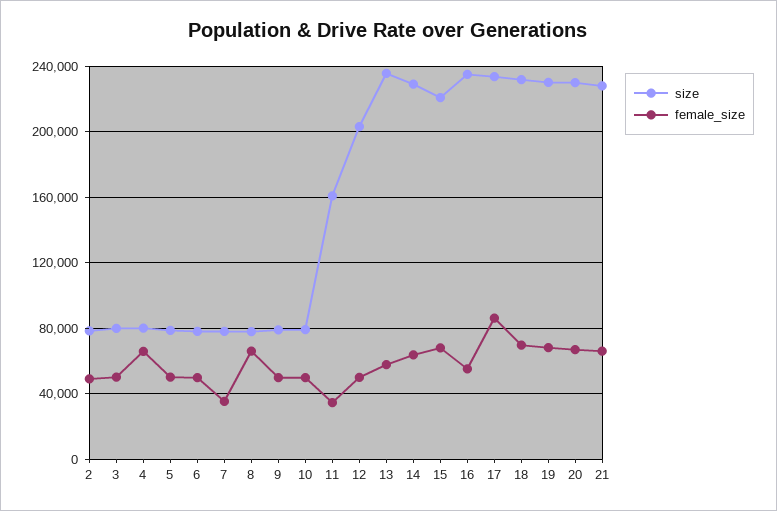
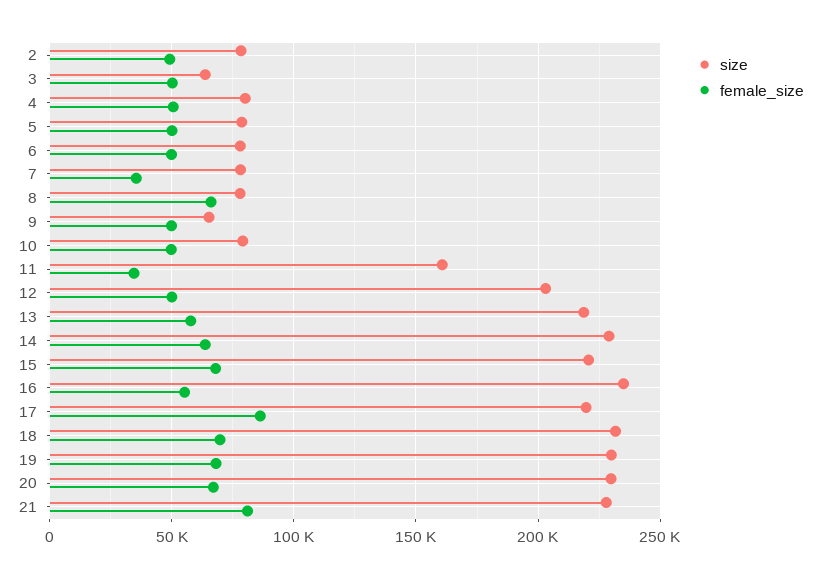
size, 3: 80000 -> 65000
female_size, 4: 65000 -> 50000
size, 9: 80000 -> 65000
size, 13: 235000 -> 220000
size, 17: 235000 -> 220000
female_size, 21: 65000 -> 80000

